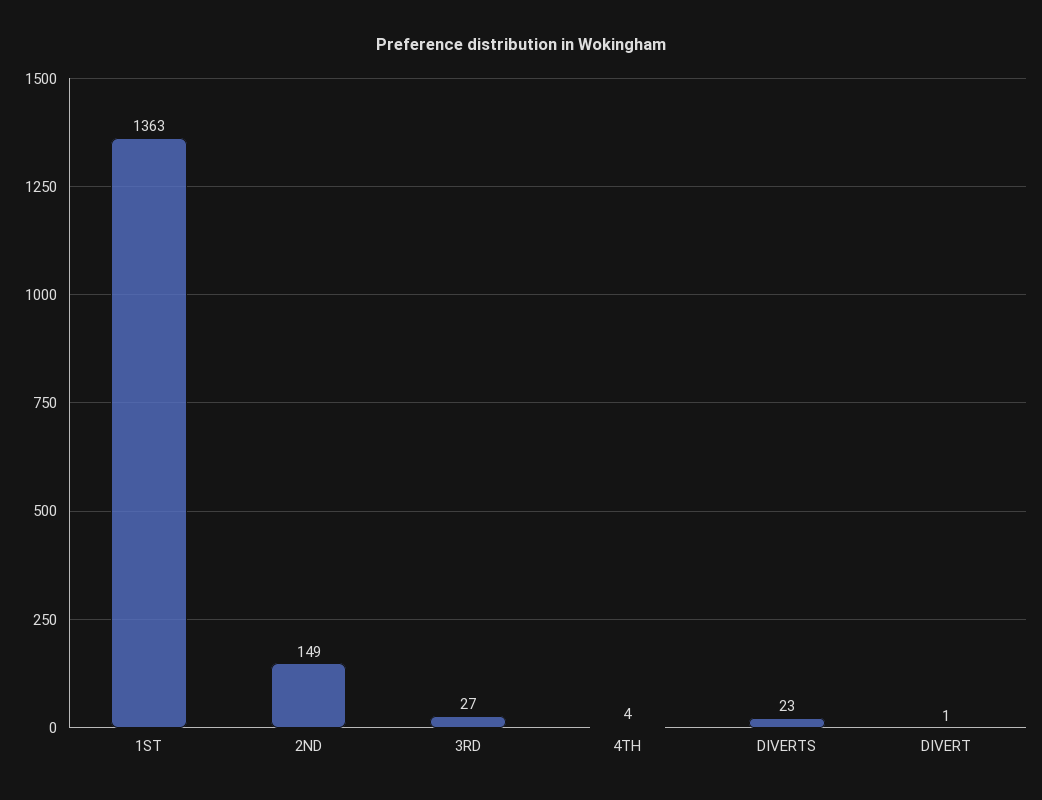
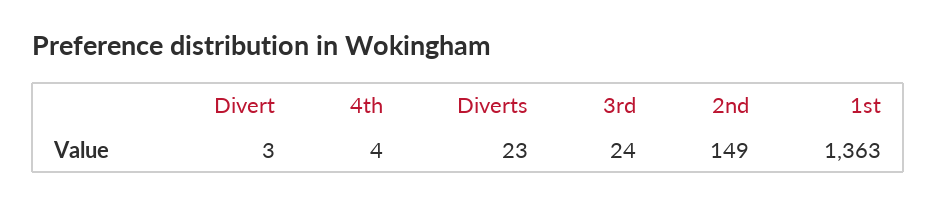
3RD: 27 -> 24
DIVERT: 1 -> 3

